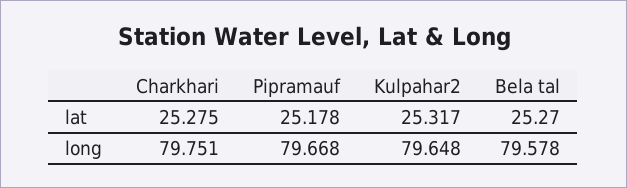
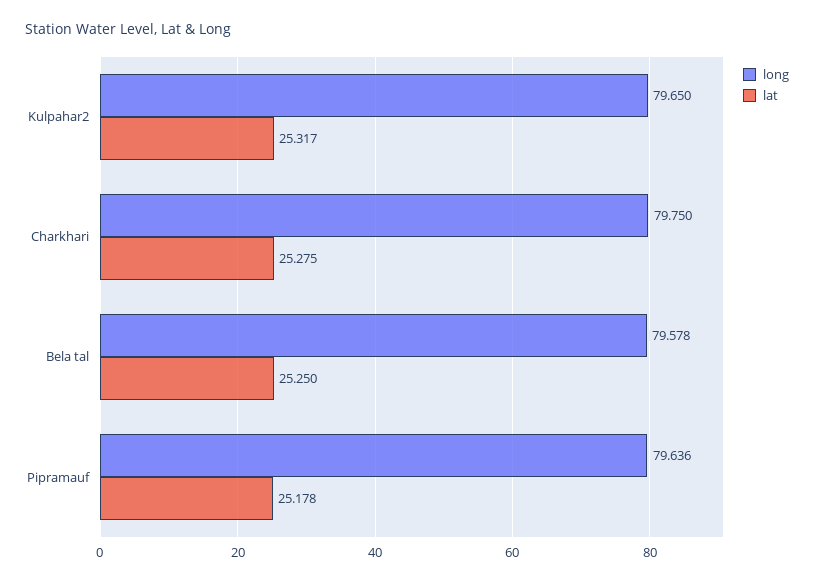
lat, Bela tal: 25.27 -> 25.25
long, Charkhari: 79.751 -> 79.75
long, Pipramauf: 79.668 -> 79.636
long, Kulpahar2: 79.648 -> 79.65

